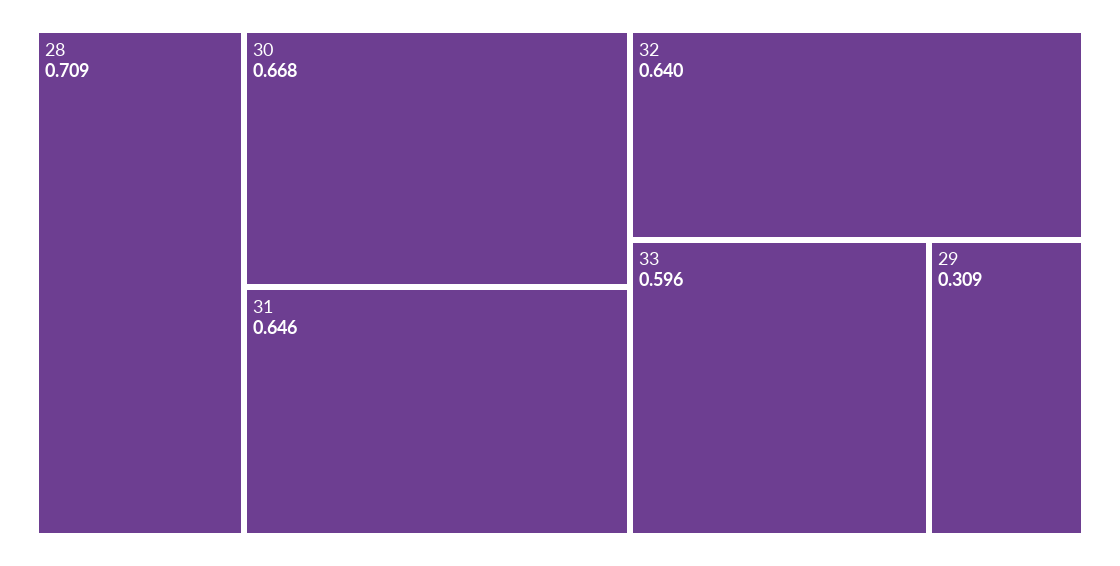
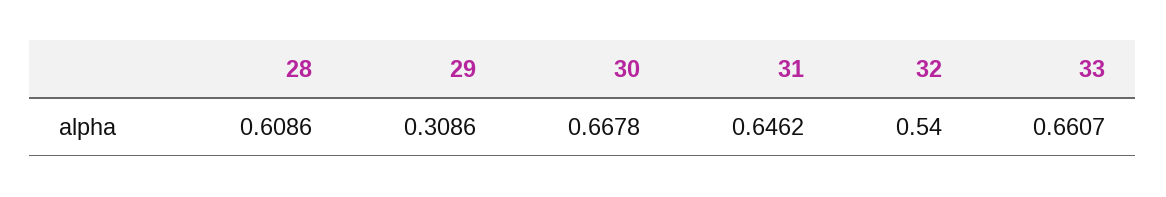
28: 0.709 -> 0.6086
32: 0.64 -> 0.54
33: 0.596 -> 0.6607

